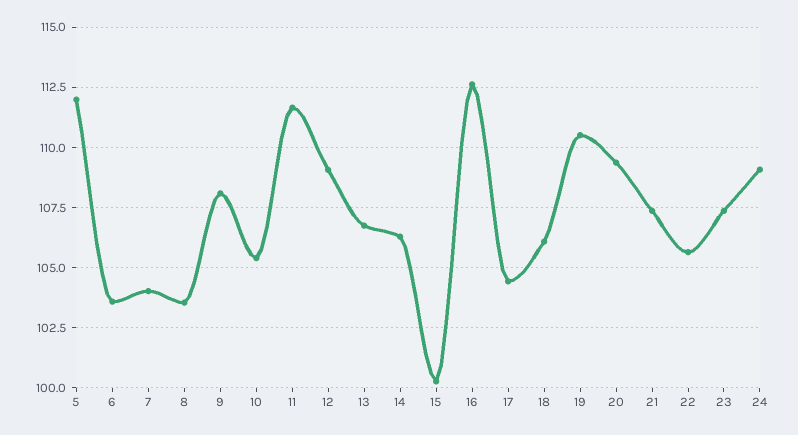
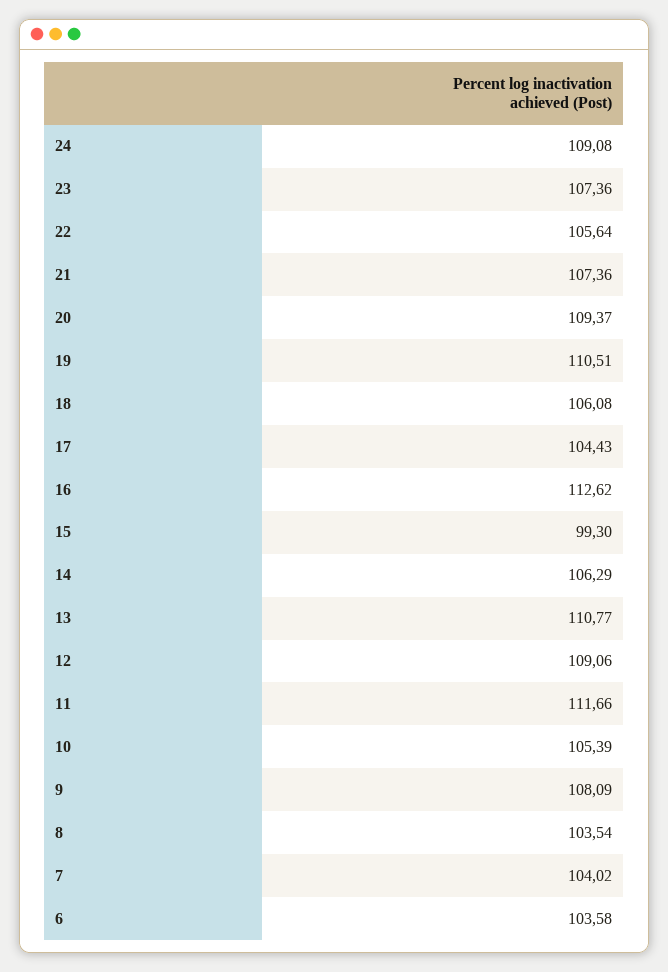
5: 112 -> none
13: 106.75 -> 110.77
15: 100.25 -> 99.3

